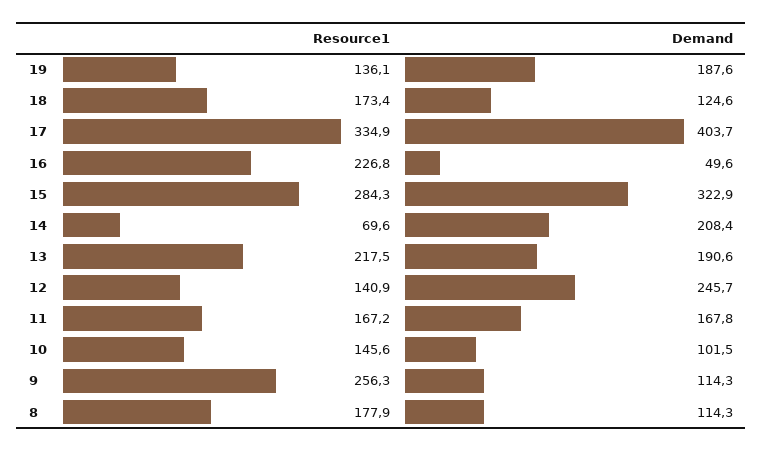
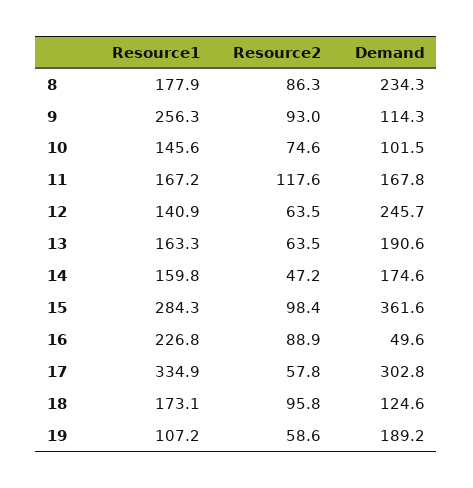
Resource1, 19: 136.1 -> 107.2
Demand, 19: 187.6 -> 189.2
Resource1, 18: 173.4 -> 173.1
Demand, 17: 403.7 -> 302.8
Demand, 15: 322.9 -> 361.6
Resource1, 14: 69.6 -> 159.8
Demand, 14: 208.4 -> 174.6
Resource1, 13: 217.5 -> 163.3
Demand, 8: 114.3 -> 234.3
Resource2, 8: none -> 86.3
Resource2, 9: none -> 93
Resource2, 10: none -> 74.6
Resource2, 11: none -> 117.6
Resource2, 12: none -> 63.5
Resource2, 13: none -> 63.5
Resource2, 14: none -> 47.2
Resource2, 15: none -> 98.4
Resource2, 16: none -> 88.9
Resource2, 17: none -> 57.8
Resource2, 18: none -> 95.8
Resource2, 19: none -> 58.6

